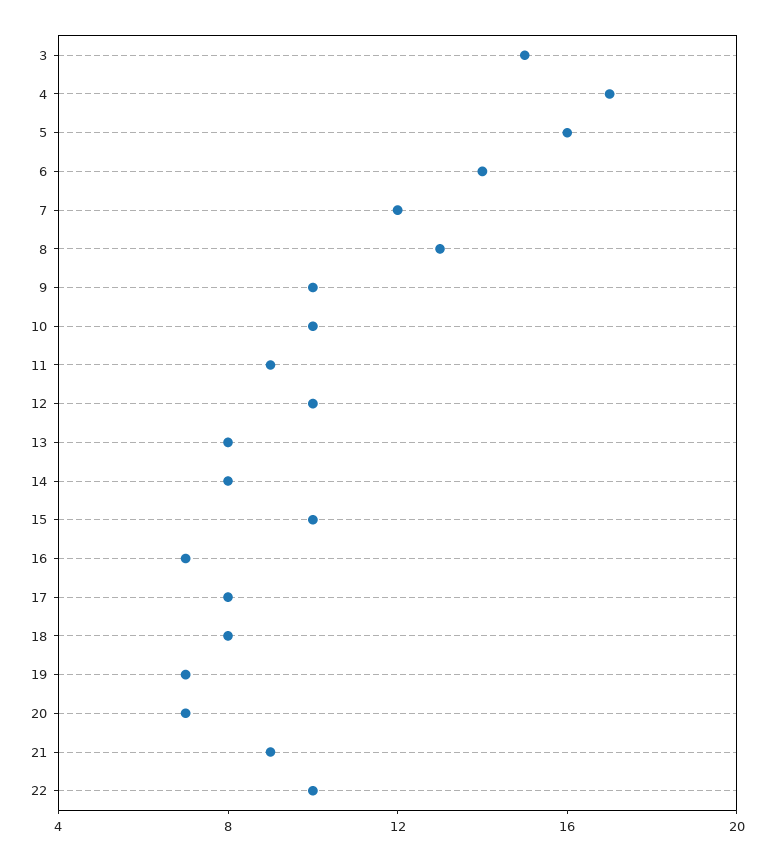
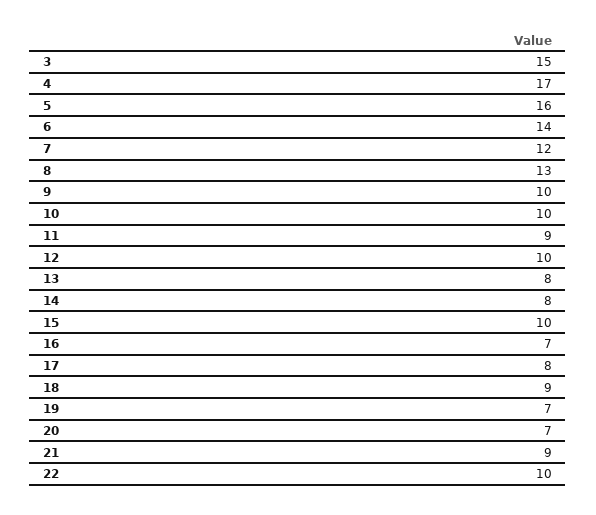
18: 8 -> 9

